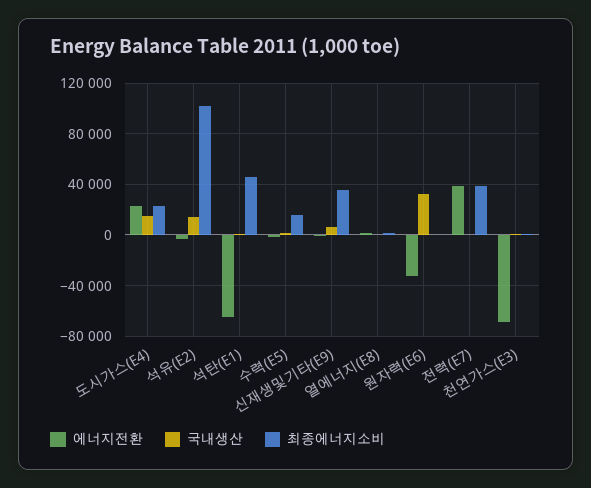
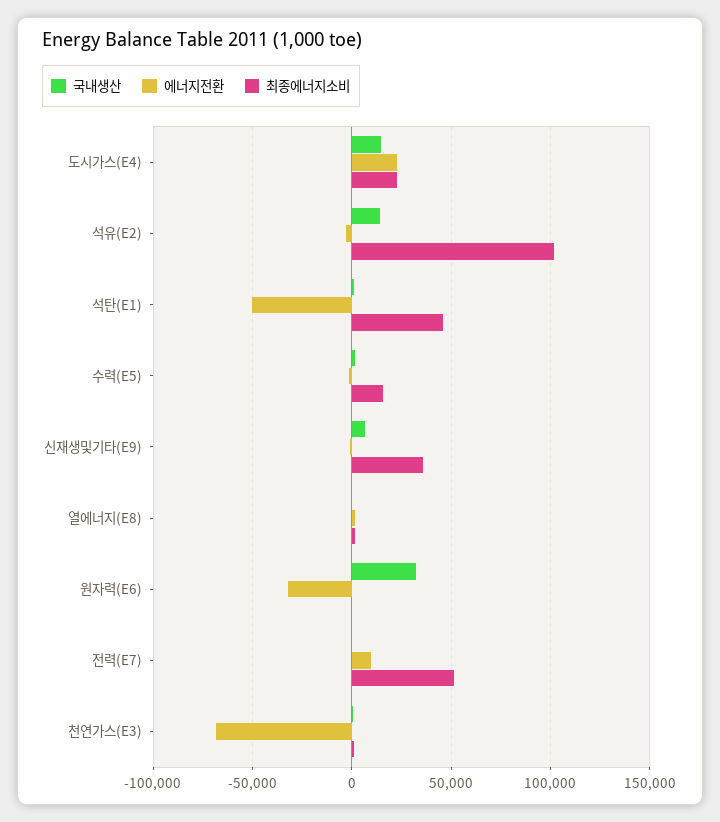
에너지전환, 석탄(E1): -65000 -> -50000
에너지전환, 전력(E7): 40000 -> 10000
최종에너지소비, 전력(E7): 40000 -> 50000

